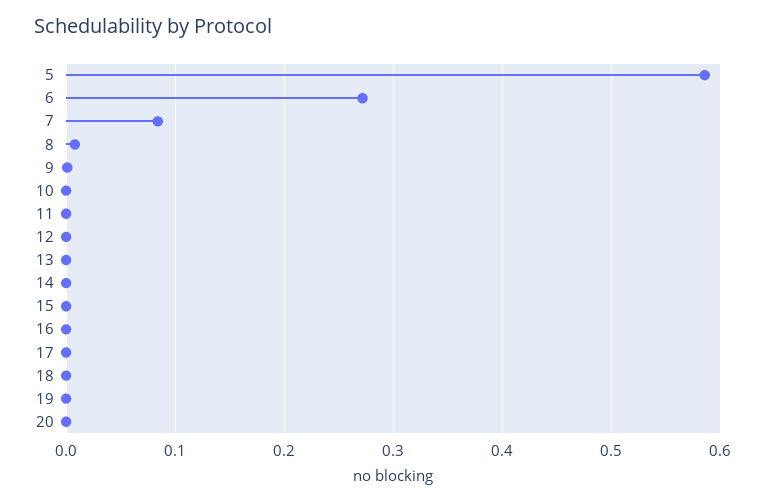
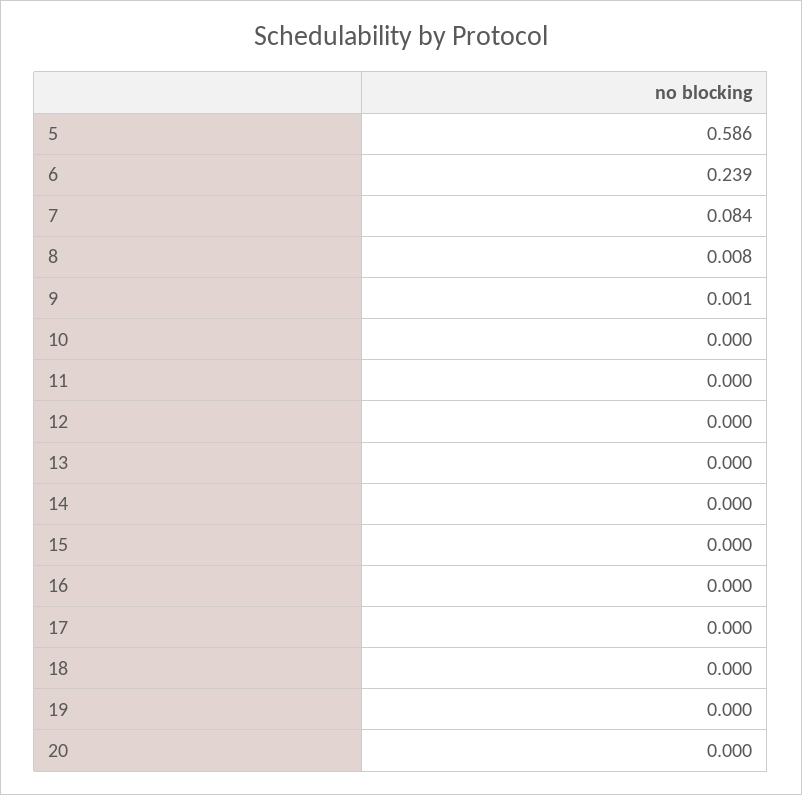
6: 0.27 -> 0.239

